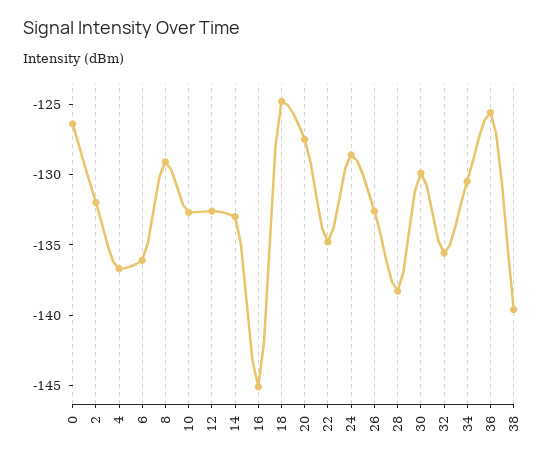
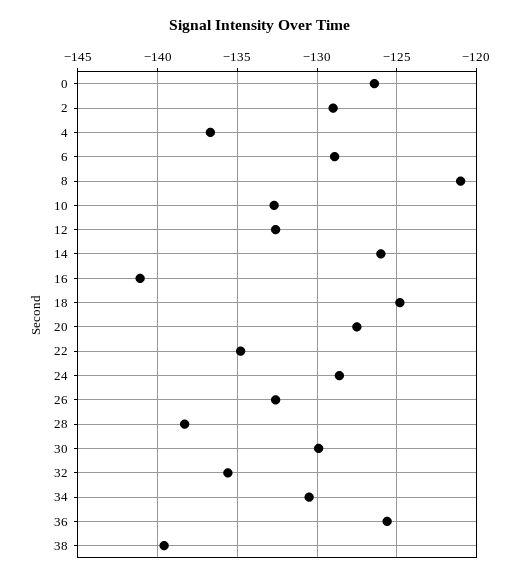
2: -132 -> -129
6: -136 -> -129
8: -129 -> -121
14: -133 -> -126
16: -145 -> -141

